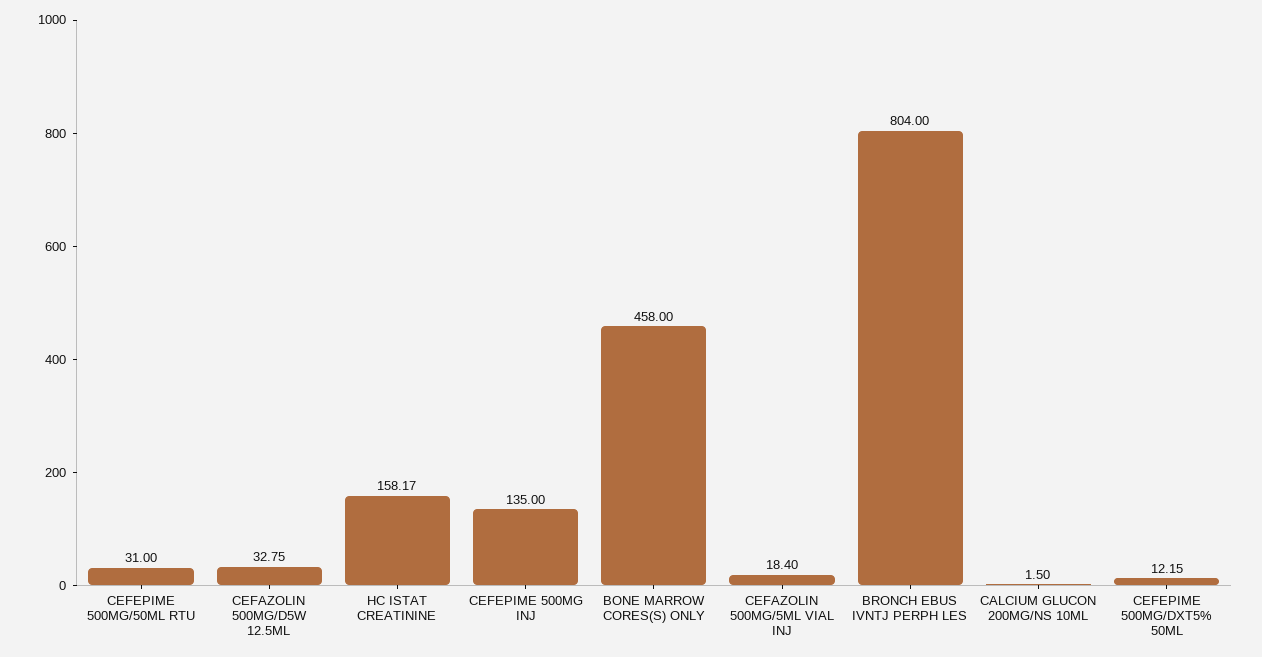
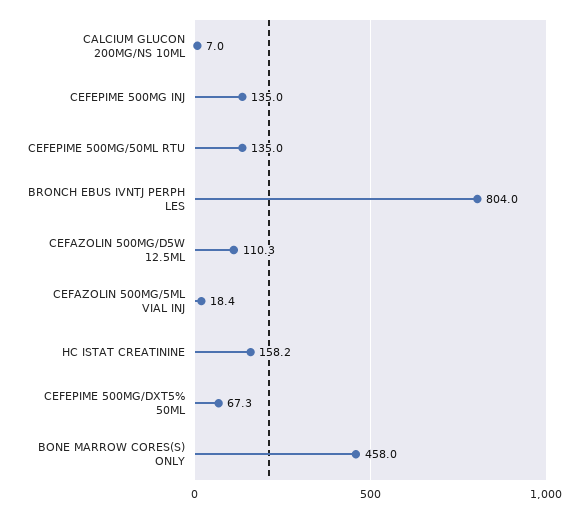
CEFEPIME 500MG/50ML RTU: 31 -> 135
CEFAZOLIN 500MG/D5W 12.5ML: 32.75 -> 110.3
CALCIUM GLUCON 200MG/NS 10ML: 1.5 -> 7
CEFEPIME 500MG/DXT5% 50ML: 12.15 -> 67.3

